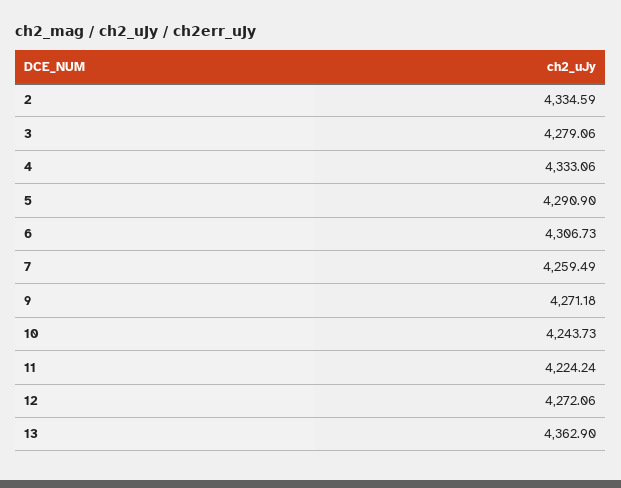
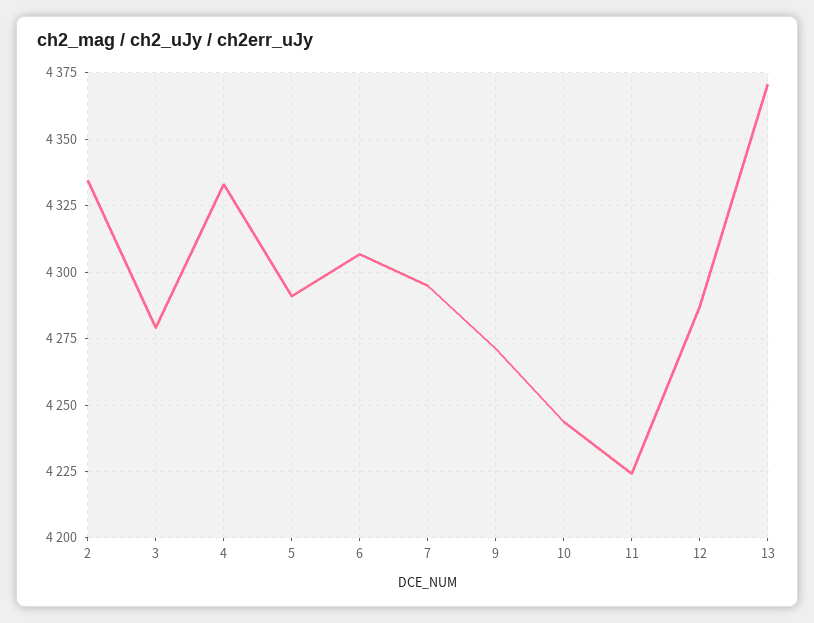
7: 4259.49 -> 4295
12: 4272.06 -> 4287.5
13: 4362.9 -> 4370

